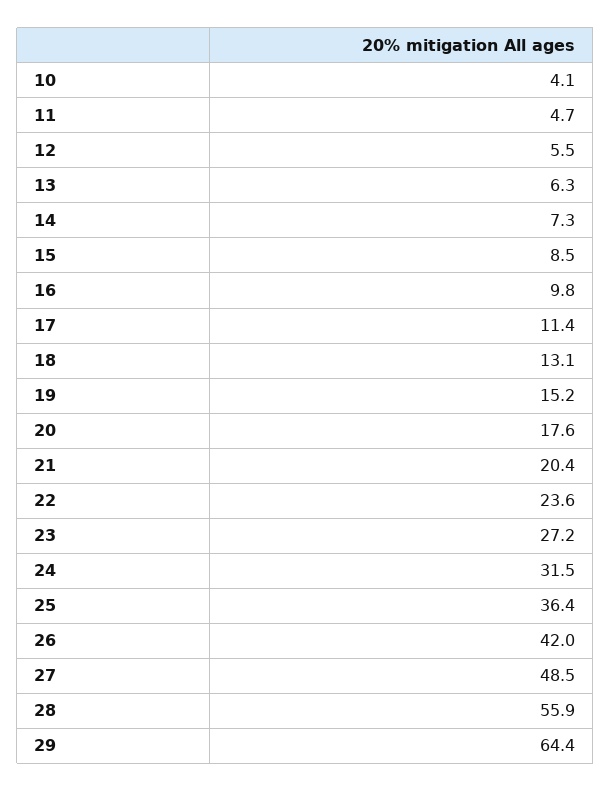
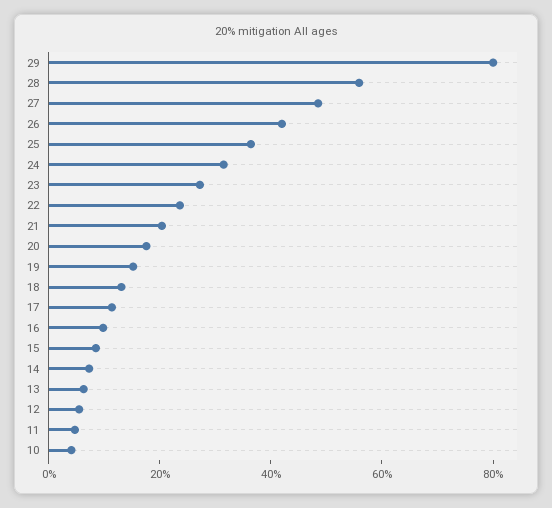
29: 64.4 -> 80

